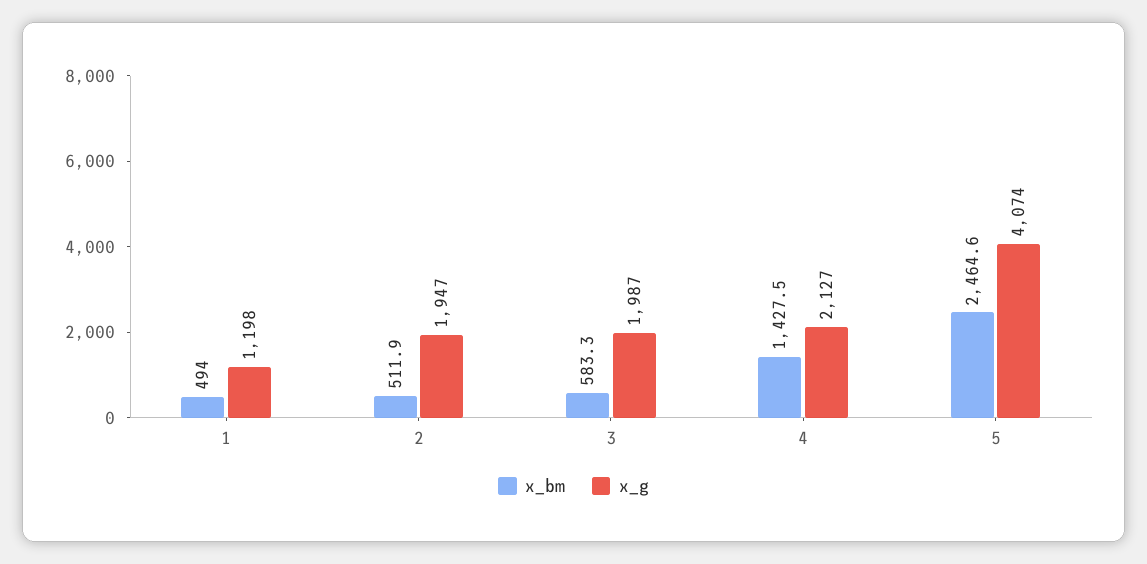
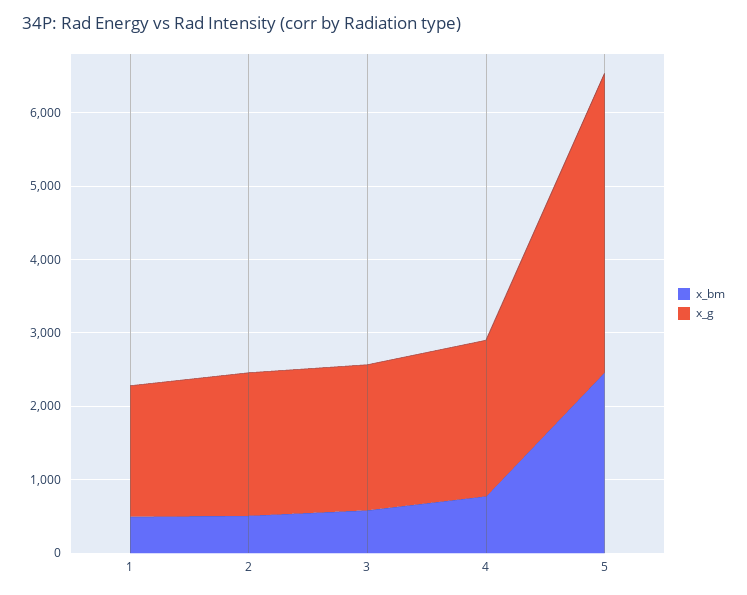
x_g, 1: 1198 -> 1800
x_bm, 4: 1427.5 -> 800

